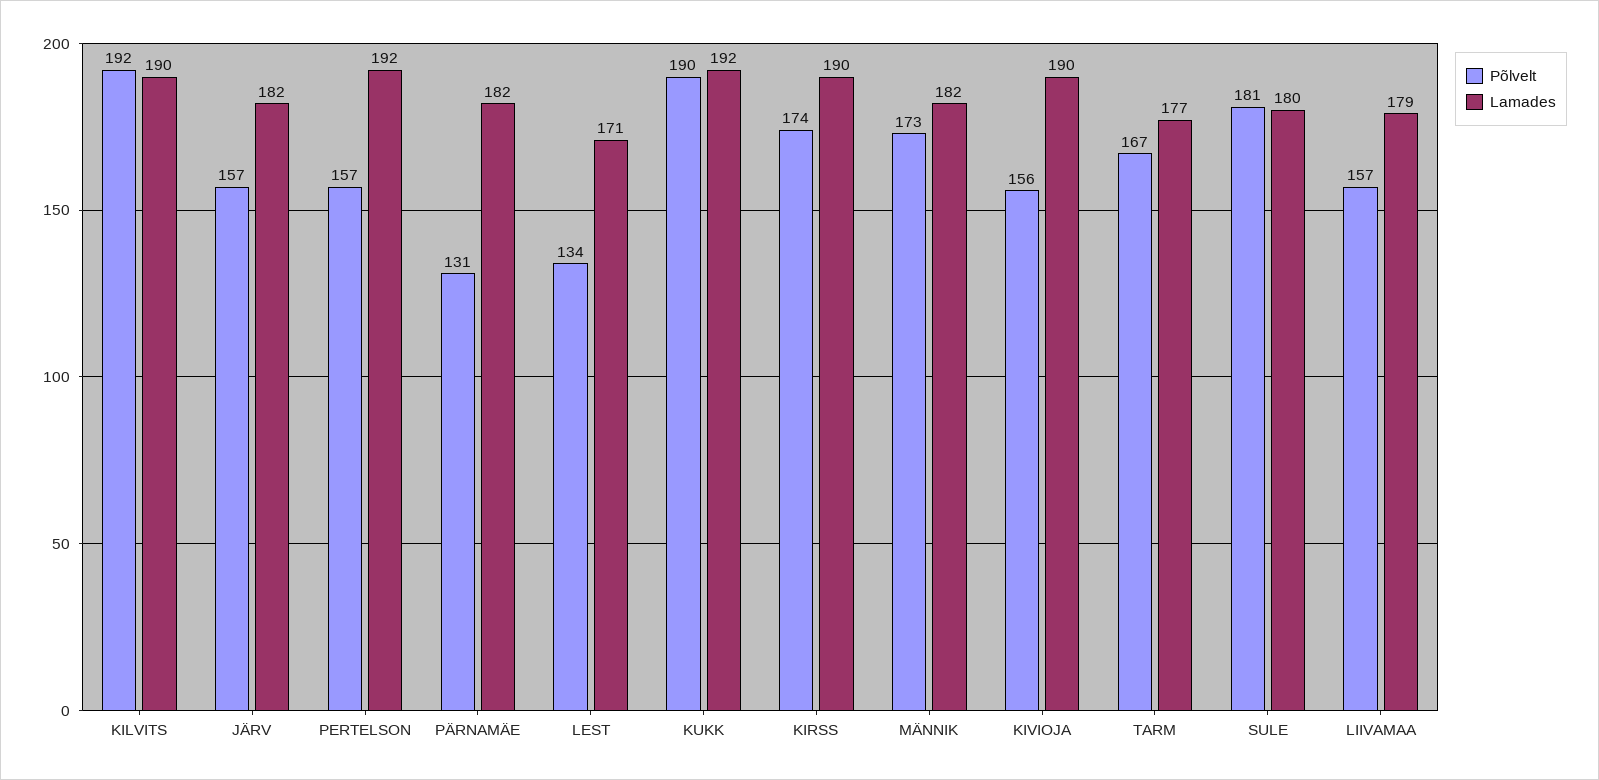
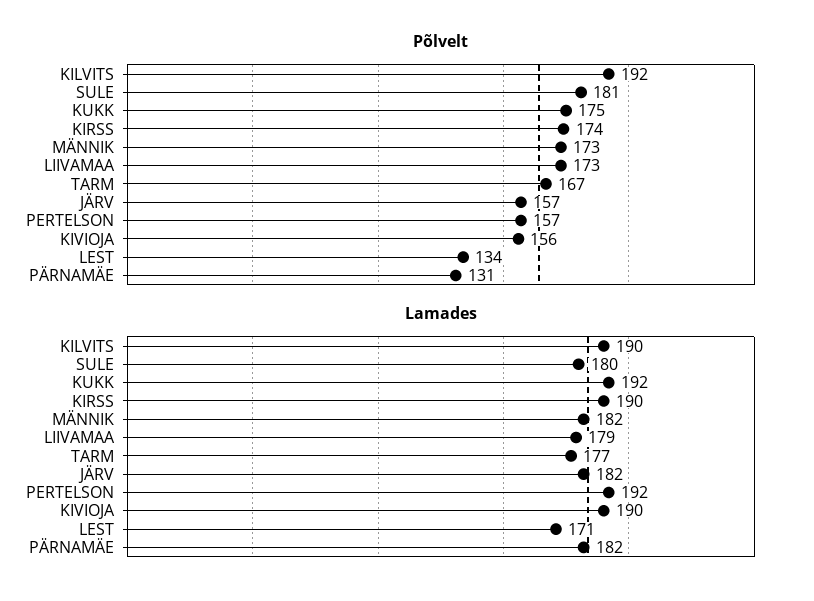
Põlvelt, KUKK: 190 -> 175
Põlvelt, LIIVAMAA: 157 -> 173

